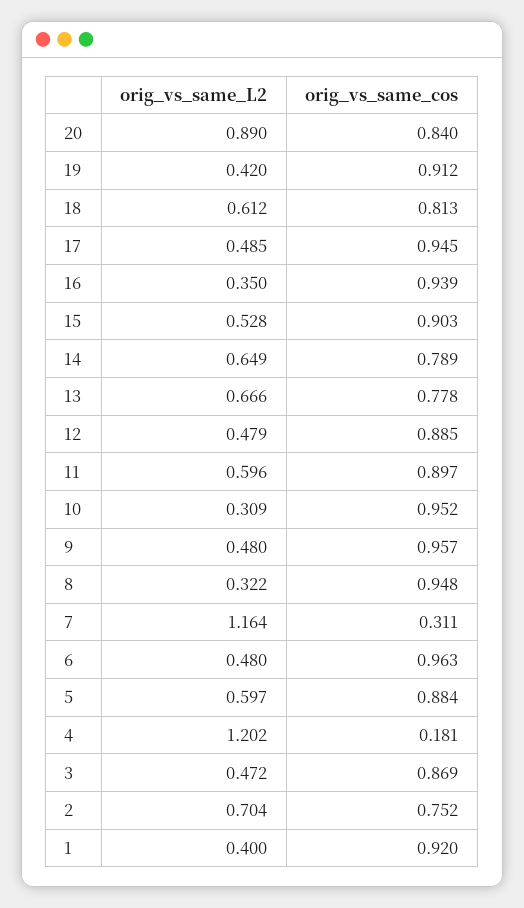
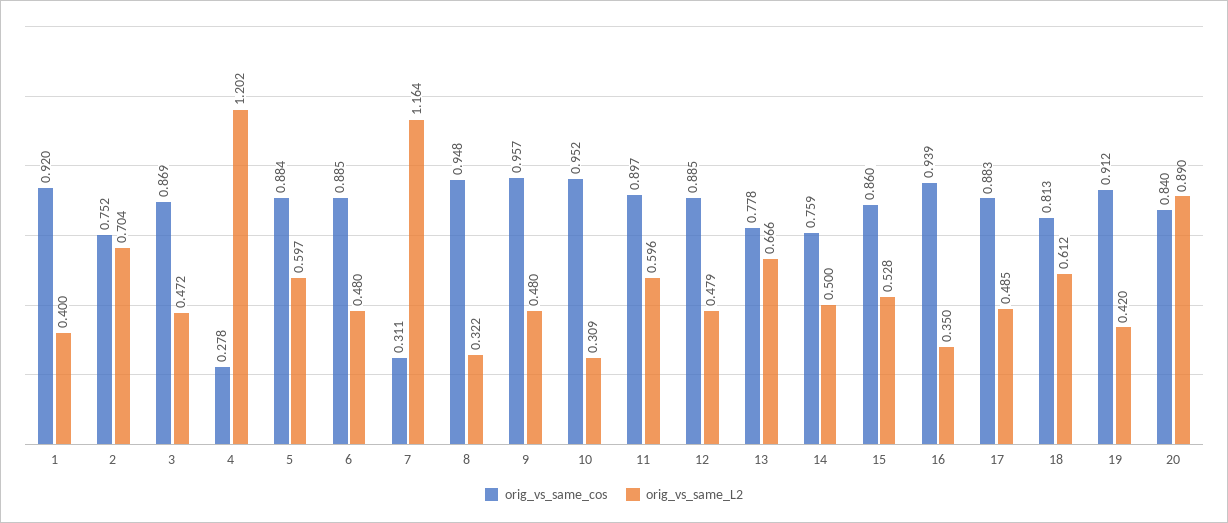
orig_vs_same_cos, 17: 0.945 -> 0.883
orig_vs_same_cos, 15: 0.903 -> 0.86
orig_vs_same_L2, 14: 0.649 -> 0.5
orig_vs_same_cos, 14: 0.789 -> 0.759
orig_vs_same_cos, 6: 0.963 -> 0.885
orig_vs_same_cos, 4: 0.181 -> 0.278

